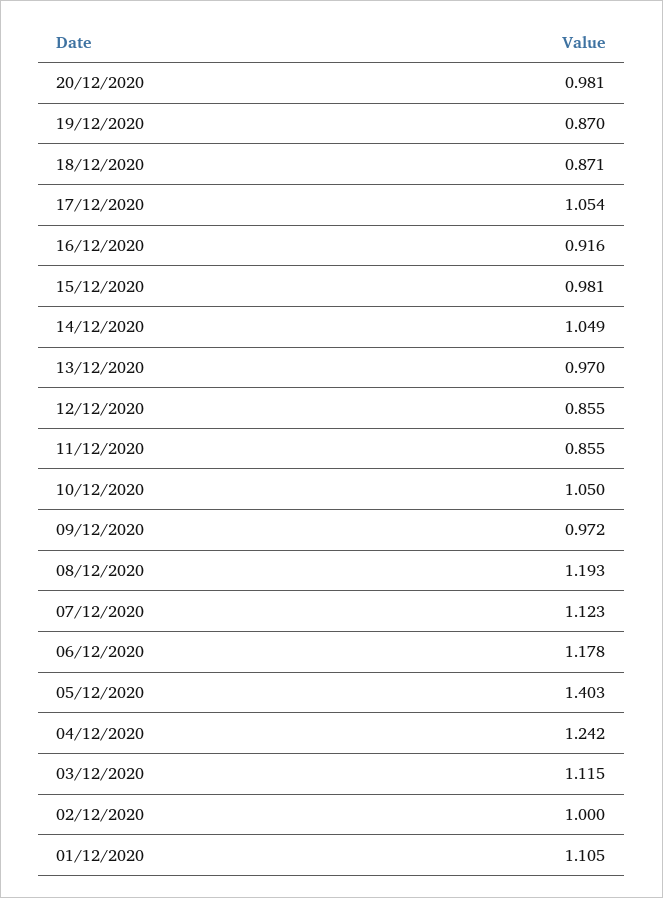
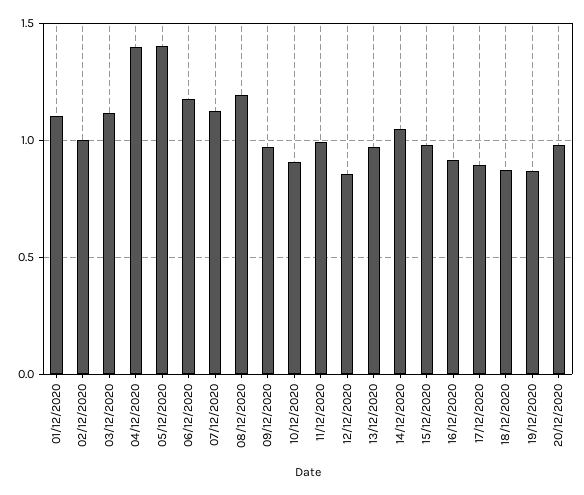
17/12/2020: 1.054 -> 0.9
11/12/2020: 0.855 -> 1
10/12/2020: 1.05 -> 0.9
04/12/2020: 1.242 -> 1.4

